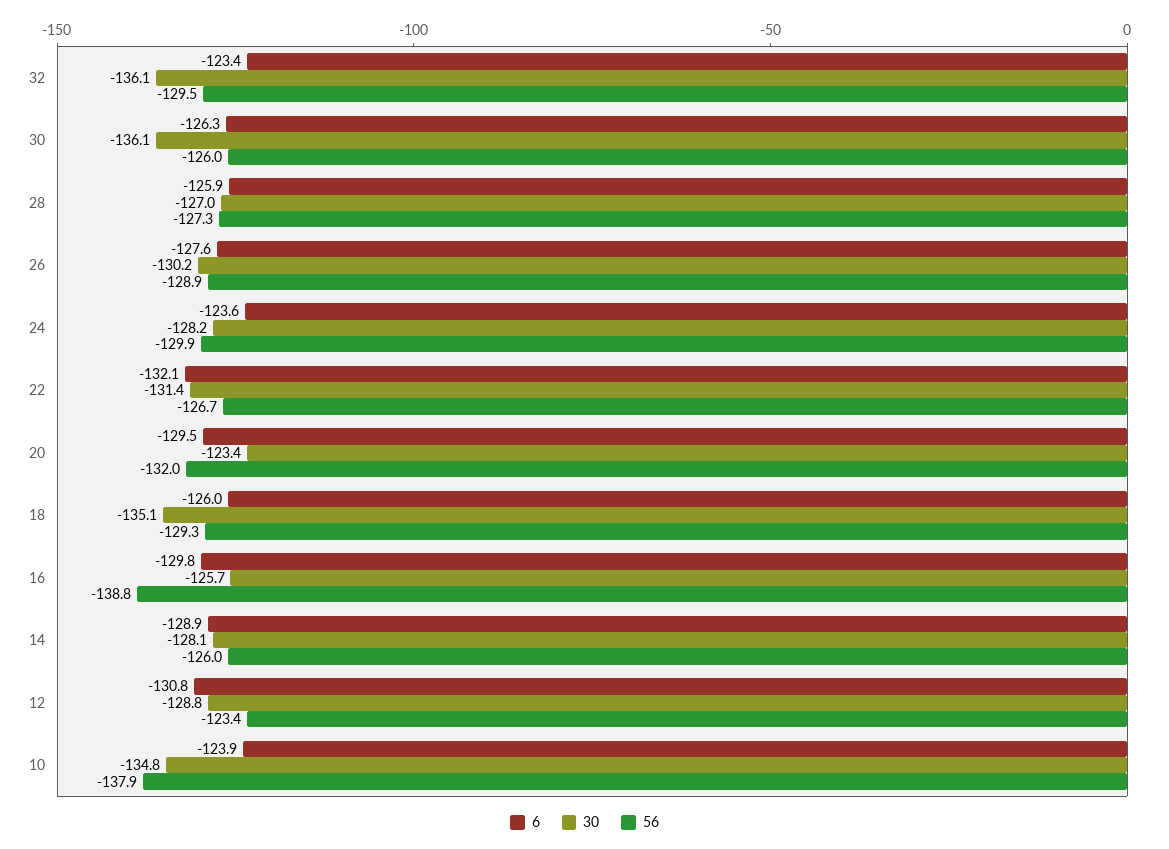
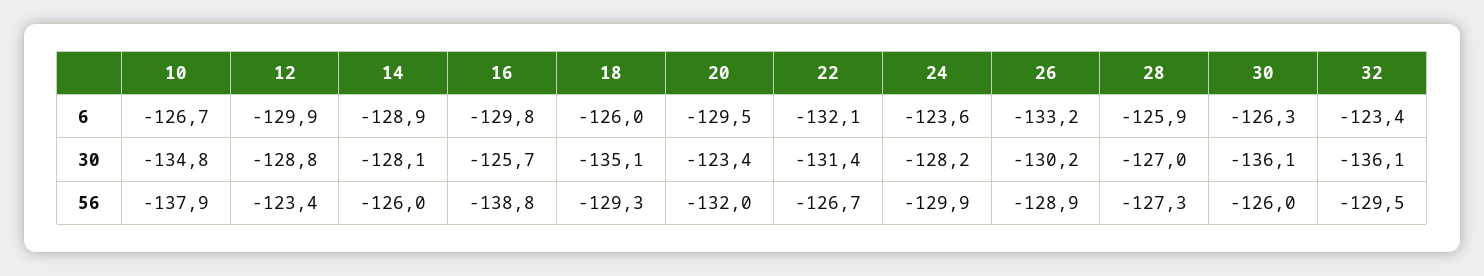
6, 26: -127.6 -> -133.2
6, 12: -130.8 -> -129.9
6, 10: -123.9 -> -126.7

